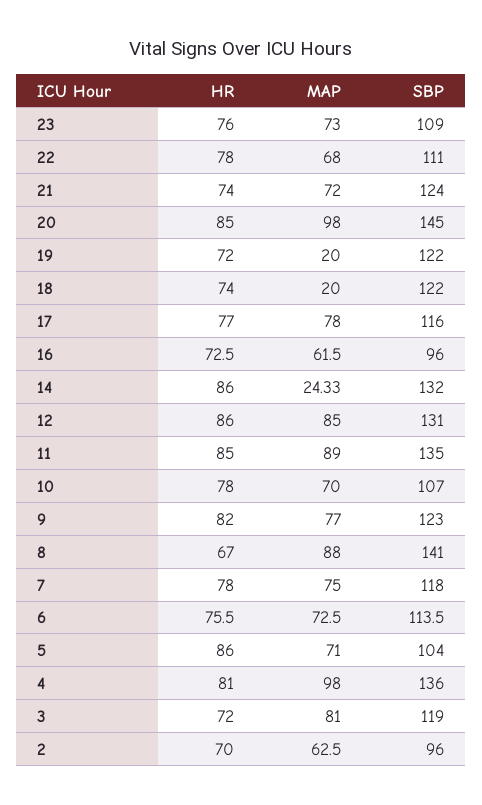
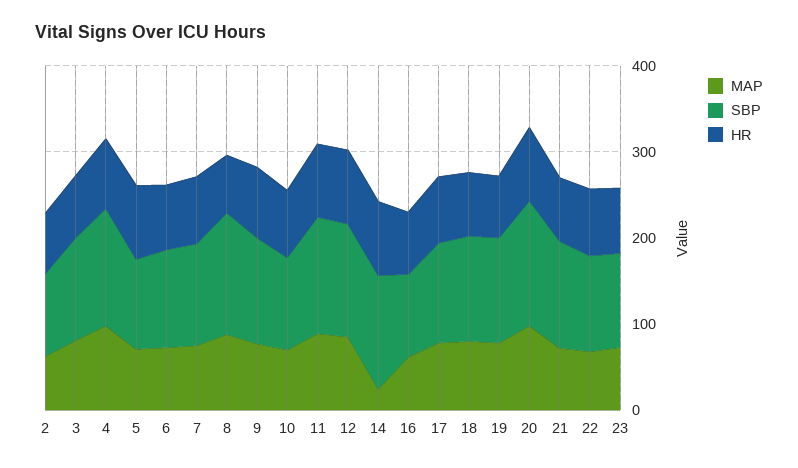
MAP, 19: 20 -> 80
MAP, 18: 20 -> 80

